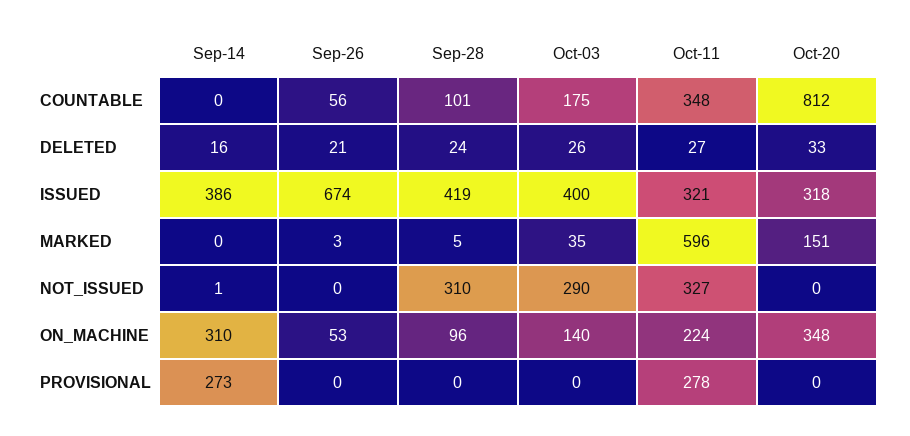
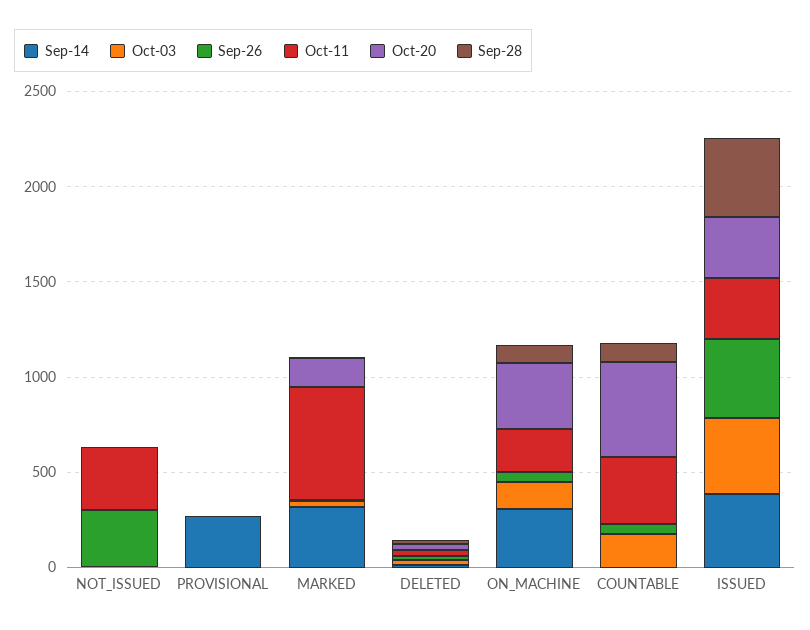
Oct-20, COUNTABLE: 812 -> 500
Sep-26, ISSUED: 674 -> 400
Sep-14, MARKED: 0 -> 300
Sep-26, NOT_ISSUED: 0 -> 300
Sep-28, NOT_ISSUED: 310 -> 0
Oct-03, NOT_ISSUED: 290 -> 0
Oct-11, PROVISIONAL: 278 -> 0

